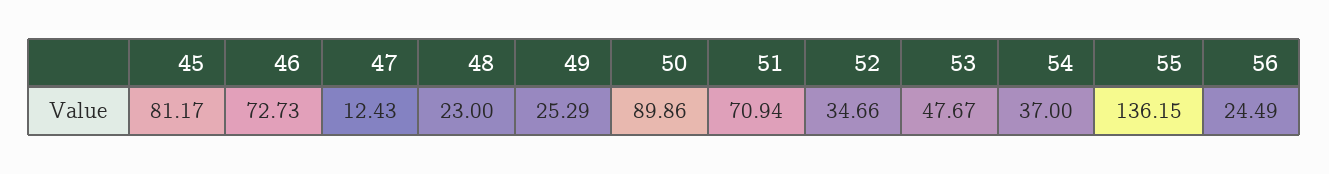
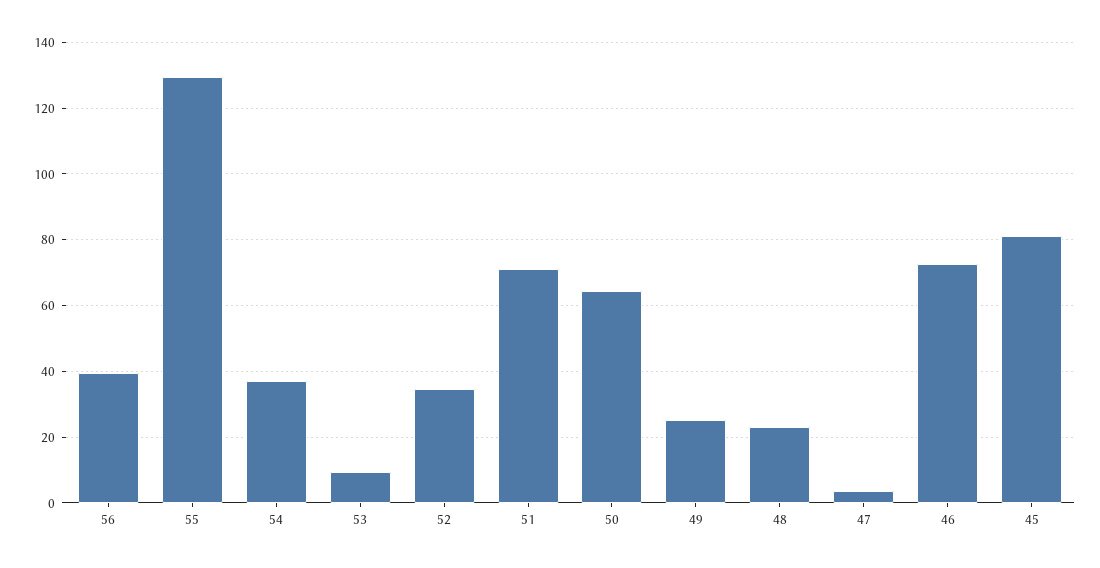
47: 12.43 -> 4
50: 89.86 -> 64
53: 47.67 -> 10
55: 136.15 -> 130
56: 24.49 -> 40

